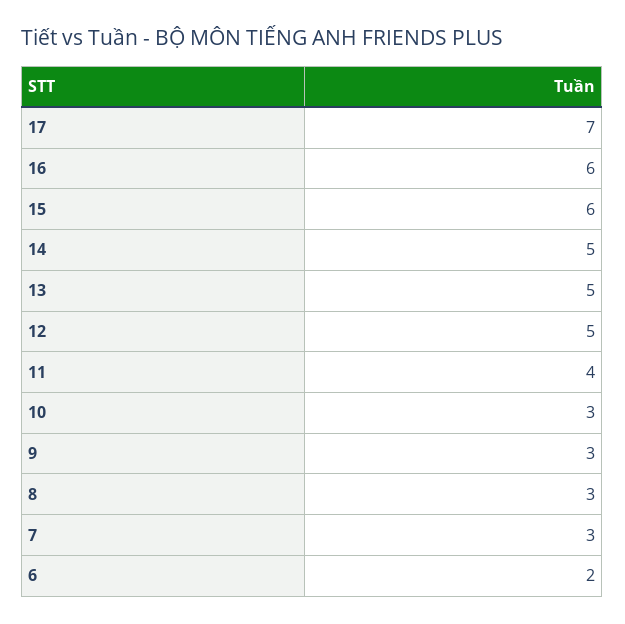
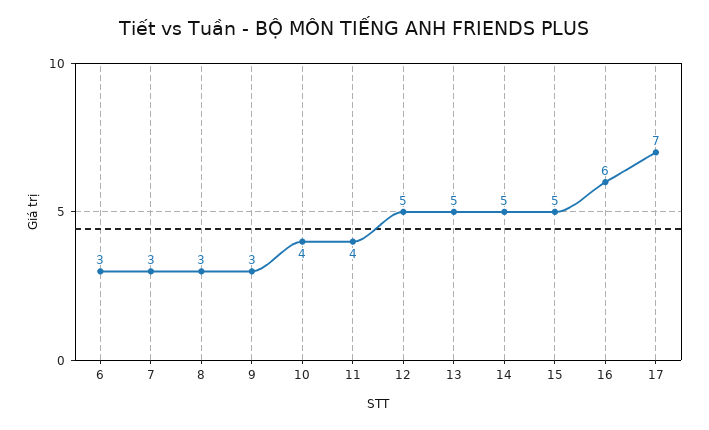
15: 6 -> 5
10: 3 -> 4
6: 2 -> 3

